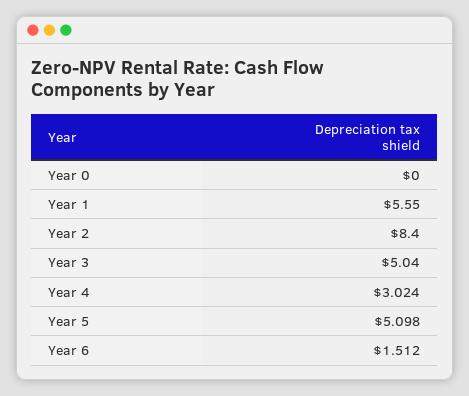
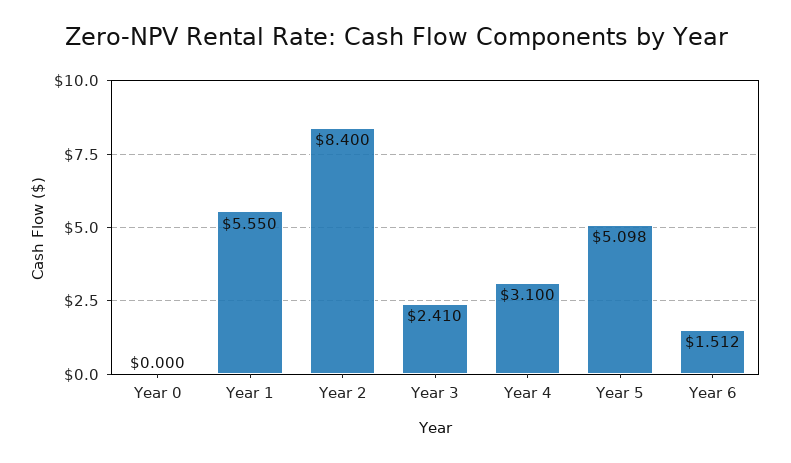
Year 3: 5.04 -> 2.41
Year 4: 3.024 -> 3.1

